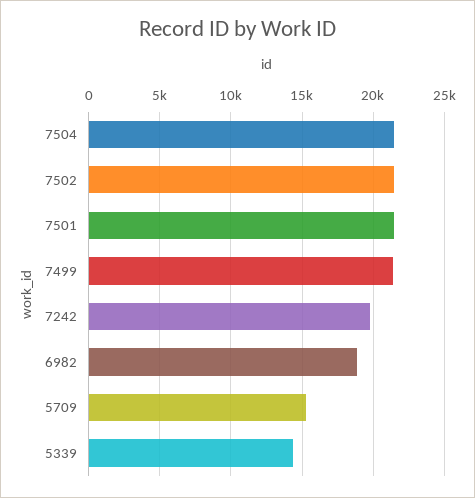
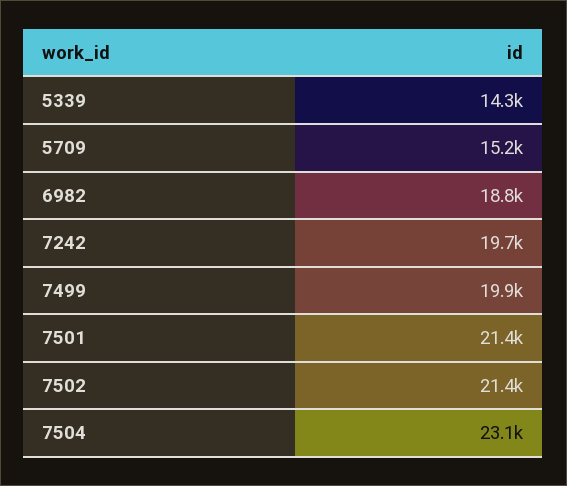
7504: 21500 -> 23100
7499: 21500 -> 19900

